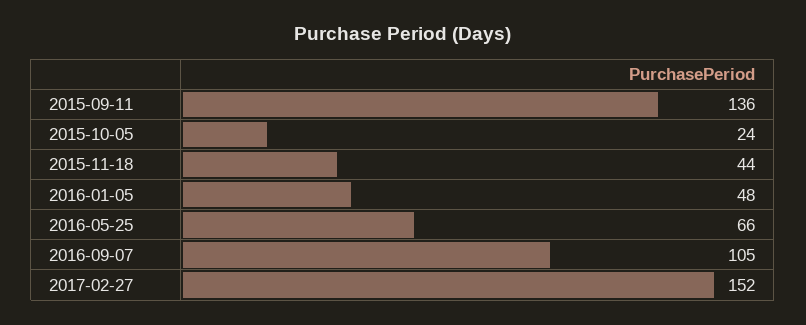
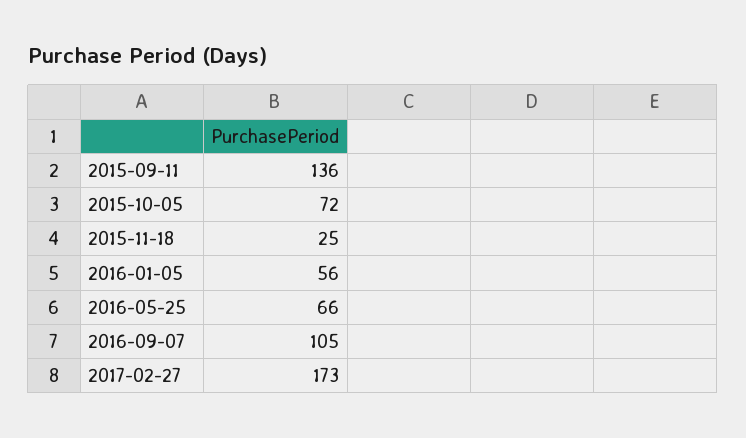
2015-10-05: 24 -> 72
2015-11-18: 44 -> 25
2016-01-05: 48 -> 56
2017-02-27: 152 -> 173

